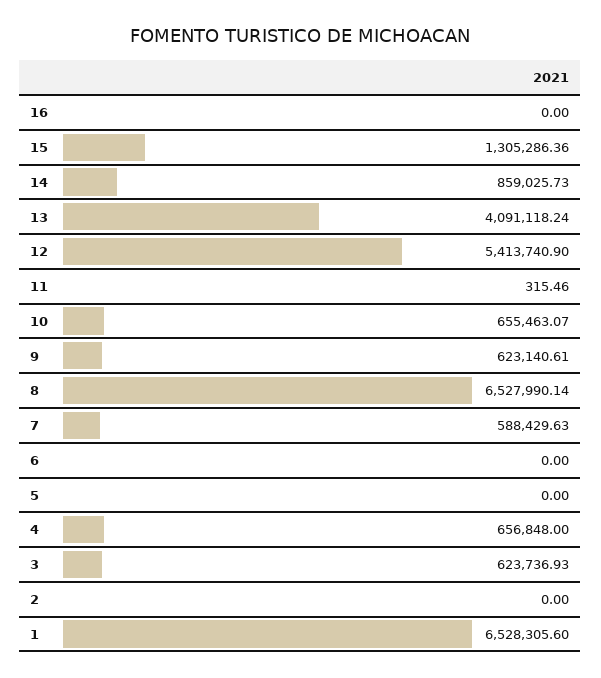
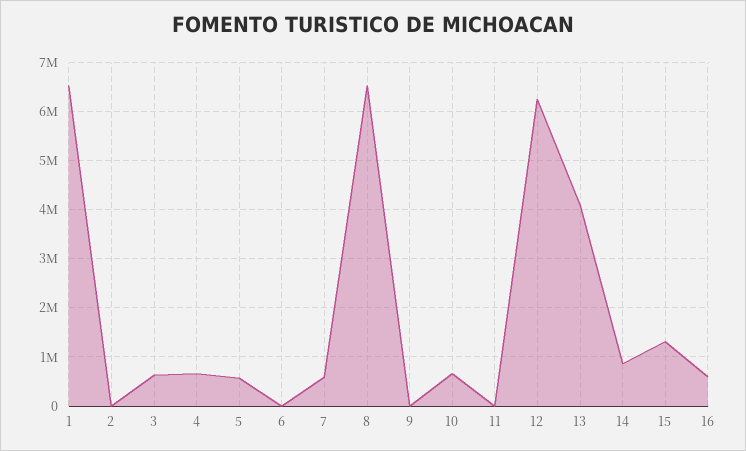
16: 0 -> 600000
12: 5413740.9 -> 6200000
9: 623140.61 -> 0
5: 0 -> 600000

